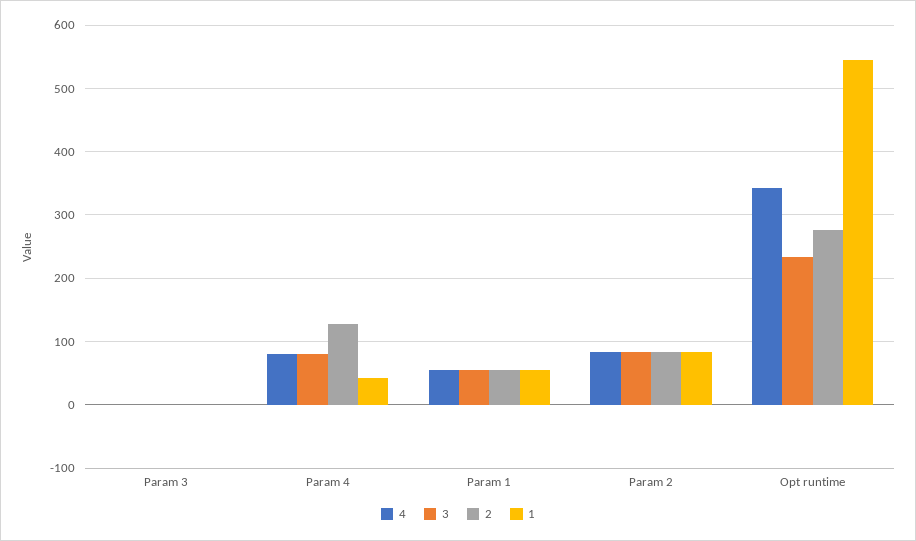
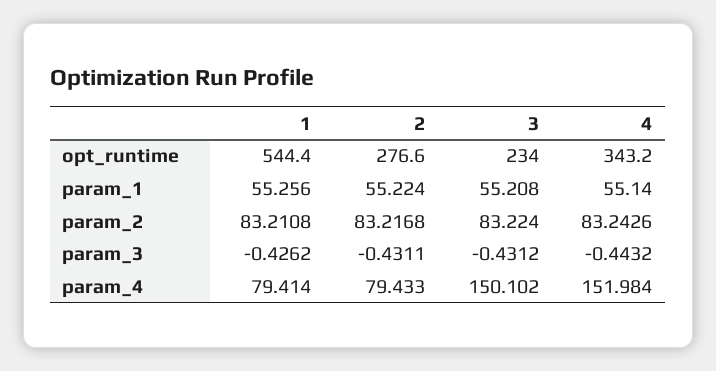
4, Param 4: 80 -> 151.984
3, Param 4: 80 -> 150.102
2, Param 4: 130 -> 79.433
1, Param 4: 40 -> 79.414

